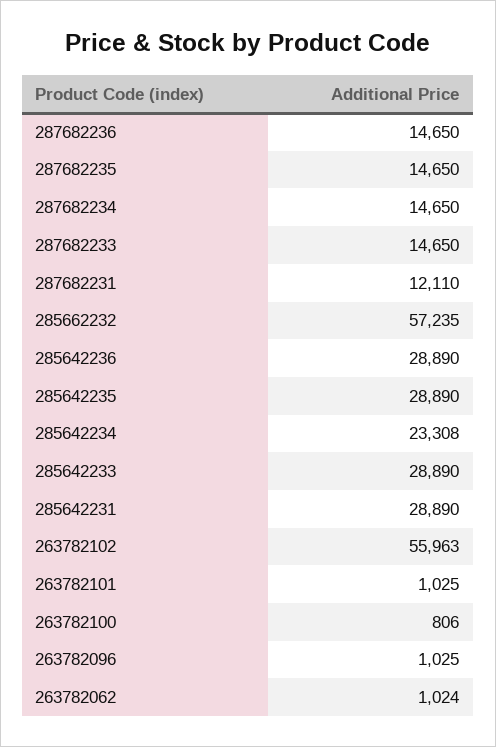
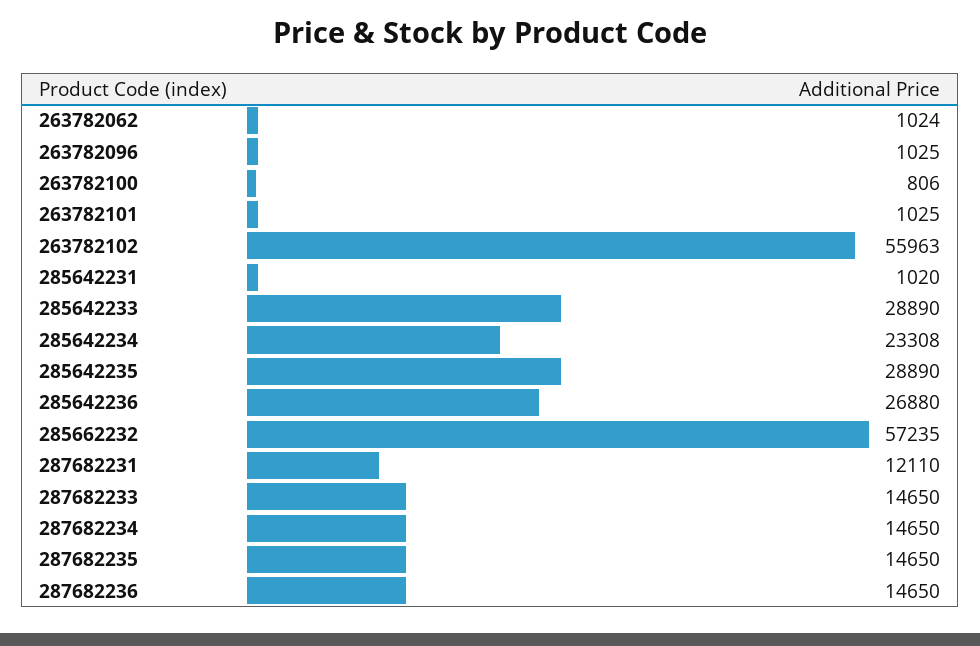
285642236: 28890 -> 26880
285642231: 28890 -> 1020

